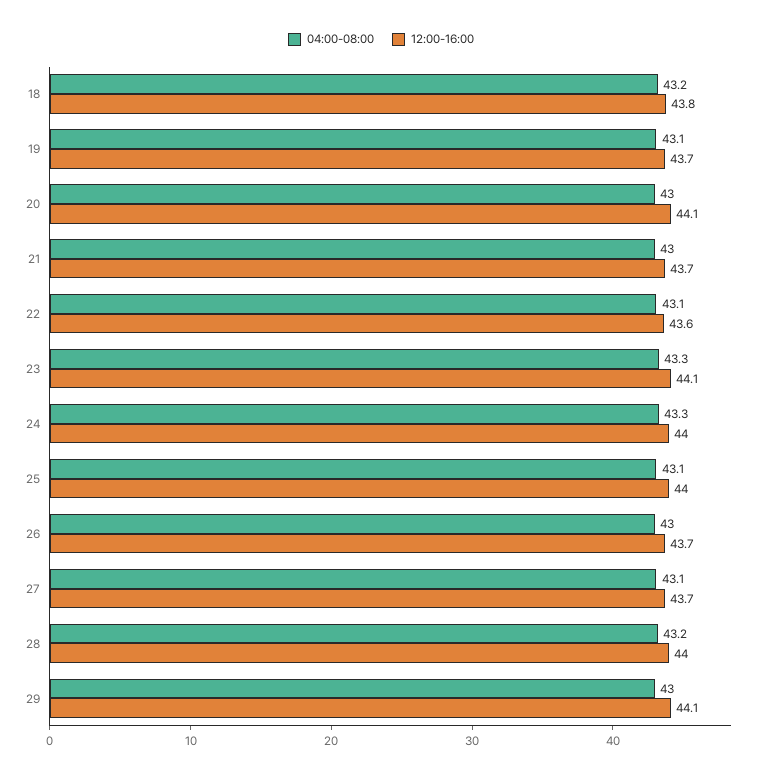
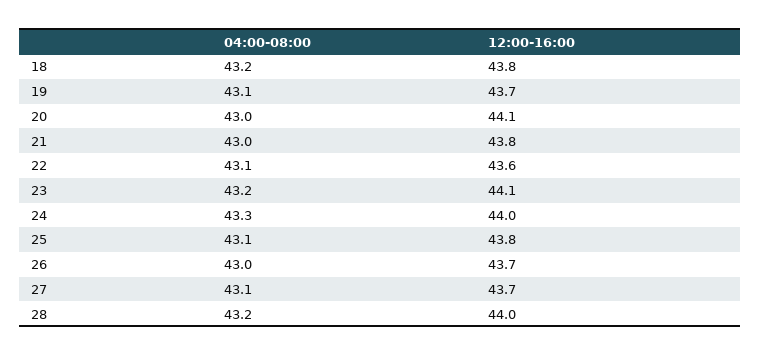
12:00-16:00, 21: 43.7 -> 43.8
04:00-08:00, 23: 43.3 -> 43.2
12:00-16:00, 25: 44 -> 43.8
04:00-08:00, 29: 43 -> none
12:00-16:00, 29: 44.1 -> none

